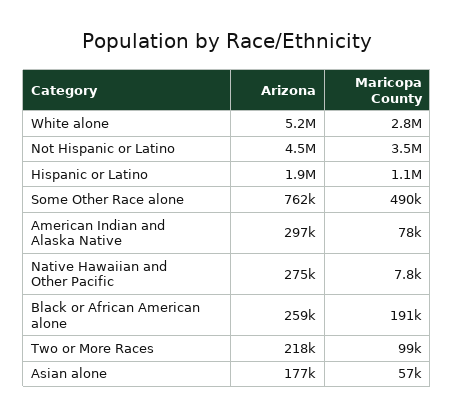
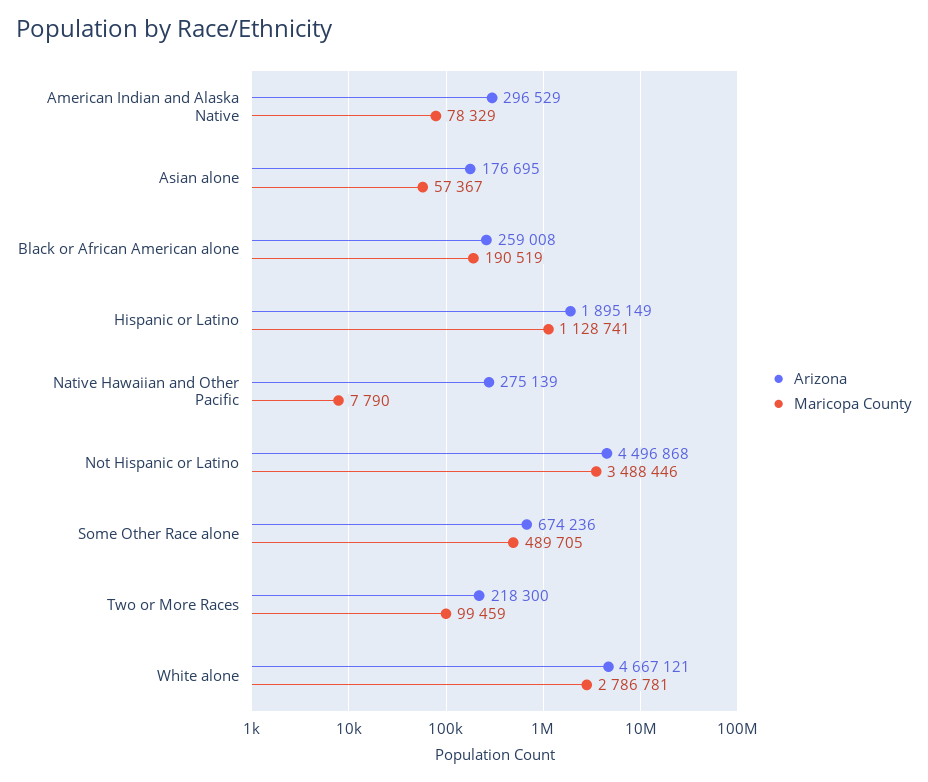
Arizona, White alone: 5200000 -> 4667121
Arizona, Some Other Race alone: 762000 -> 674236

